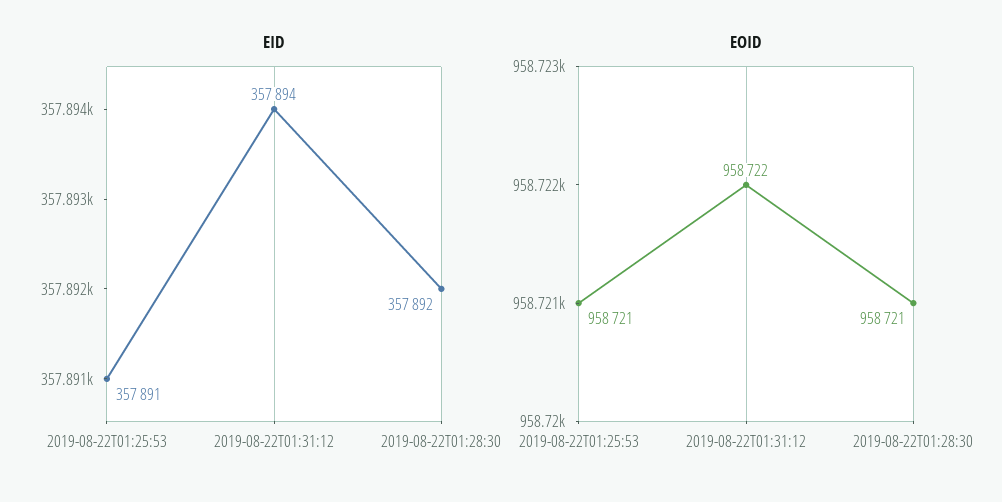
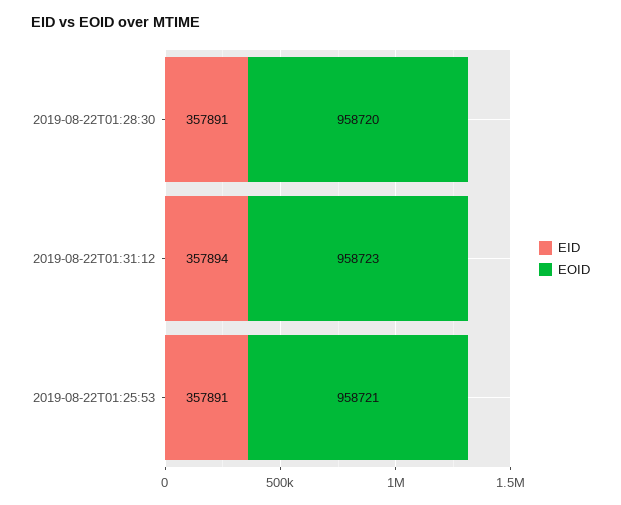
EID, 2019-08-22T01:28:30: 357892 -> 357891
EOID, 2019-08-22T01:31:12: 958722 -> 958723
EOID, 2019-08-22T01:28:30: 958721 -> 958720

